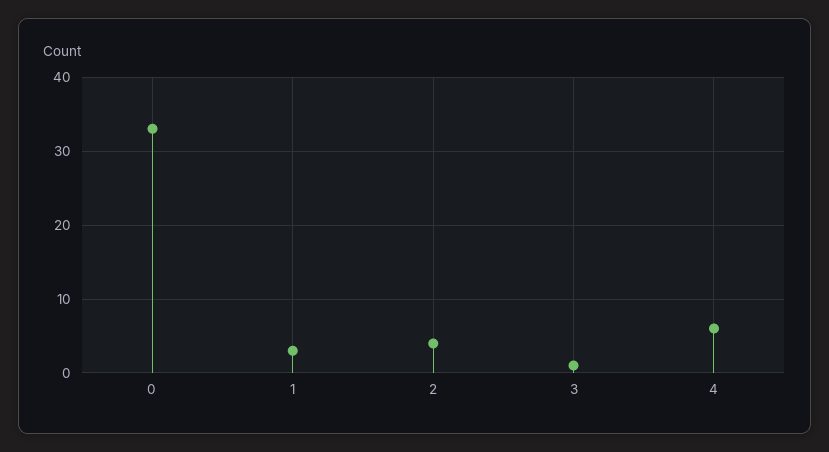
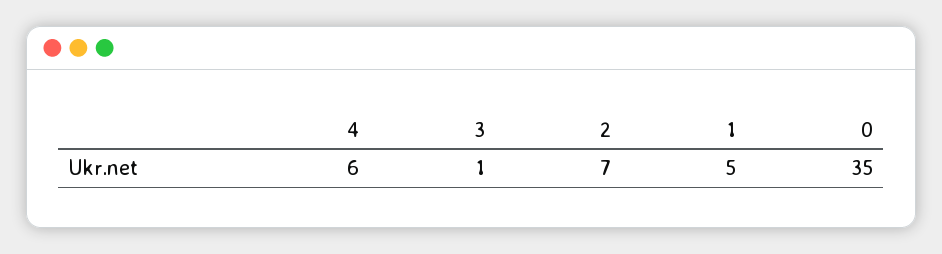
0: 33 -> 35
1: 3 -> 5
2: 4 -> 7

